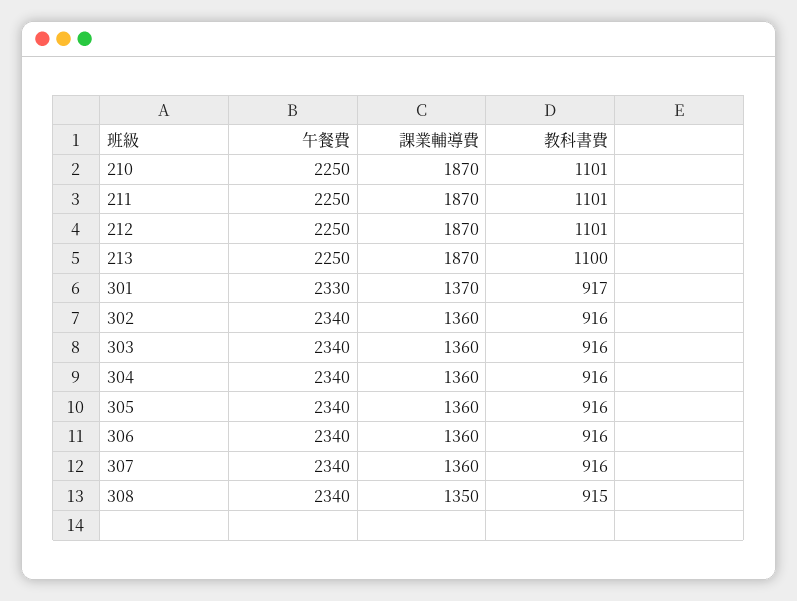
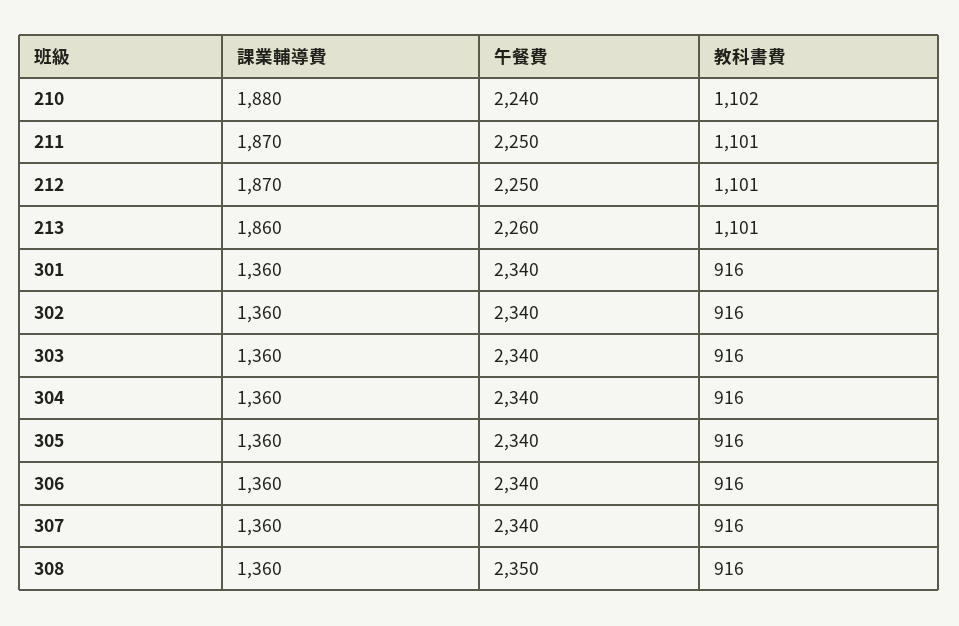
午餐費, 210: 2250 -> 2240
課業輔導費, 210: 1870 -> 1880
教科書費, 210: 1101 -> 1102
午餐費, 213: 2250 -> 2260
課業輔導費, 213: 1870 -> 1860
教科書費, 213: 1100 -> 1101
午餐費, 301: 2330 -> 2340
課業輔導費, 301: 1370 -> 1360
教科書費, 301: 917 -> 916
午餐費, 308: 2340 -> 2350
課業輔導費, 308: 1350 -> 1360
教科書費, 308: 915 -> 916

